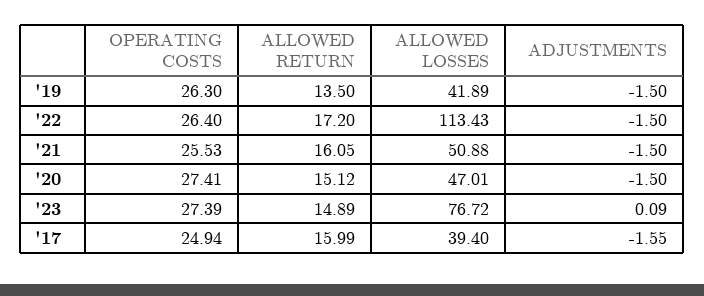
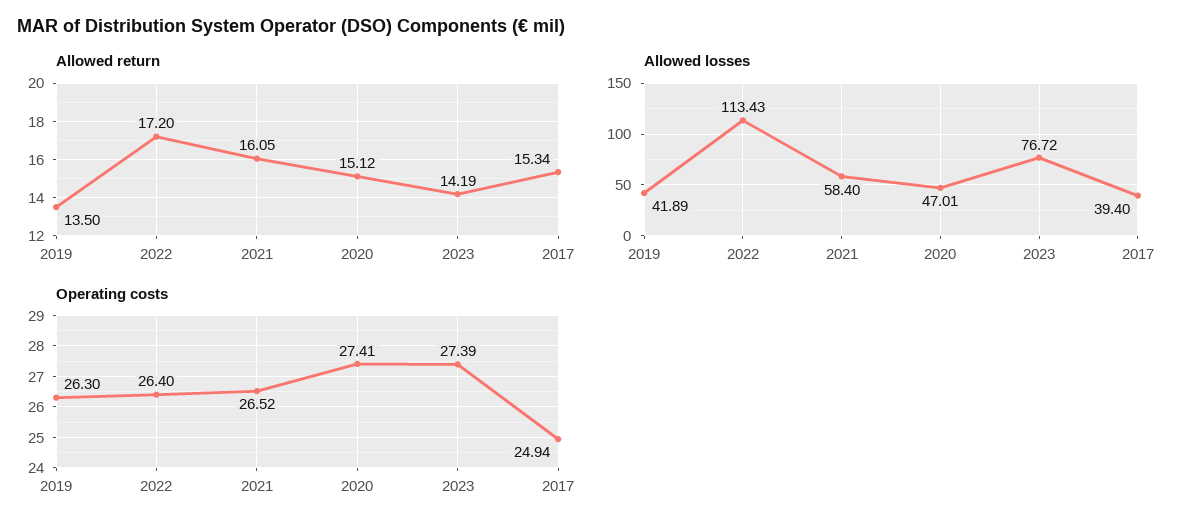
ADJUSTMENTS, '19: -1.5 -> none
ADJUSTMENTS, '22: -1.5 -> none
OPERATING COSTS, '21: 25.53 -> 26.52
ALLOWED LOSSES, '21: 50.88 -> 58.4
ADJUSTMENTS, '21: -1.5 -> none
ADJUSTMENTS, '20: -1.5 -> none
ALLOWED RETURN, '23: 14.89 -> 14.19
ADJUSTMENTS, '23: 0.09 -> none
ALLOWED RETURN, '17: 15.99 -> 15.34
ADJUSTMENTS, '17: -1.55 -> none

